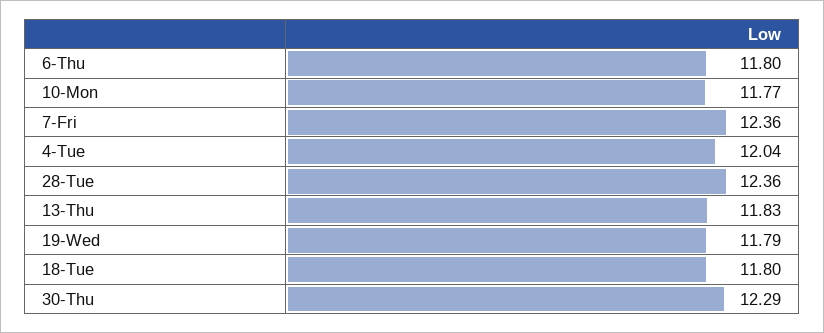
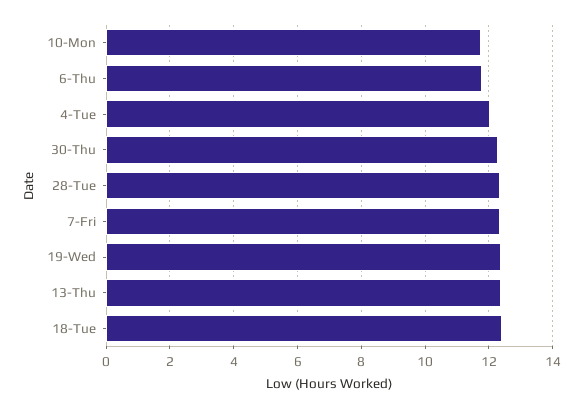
13-Thu: 11.83 -> 12.4
19-Wed: 11.79 -> 12.4
18-Tue: 11.8 -> 12.4

